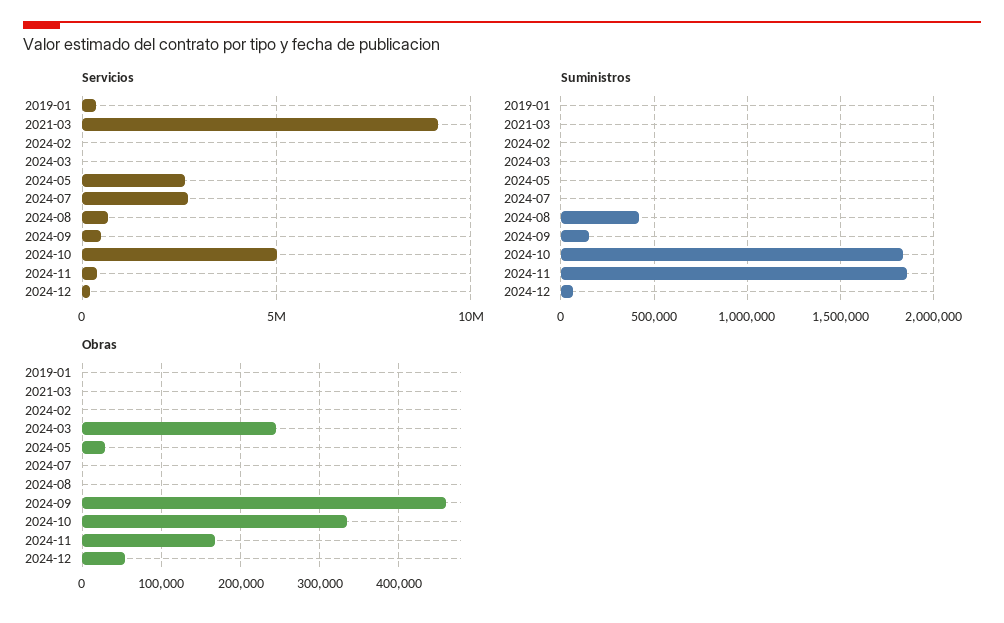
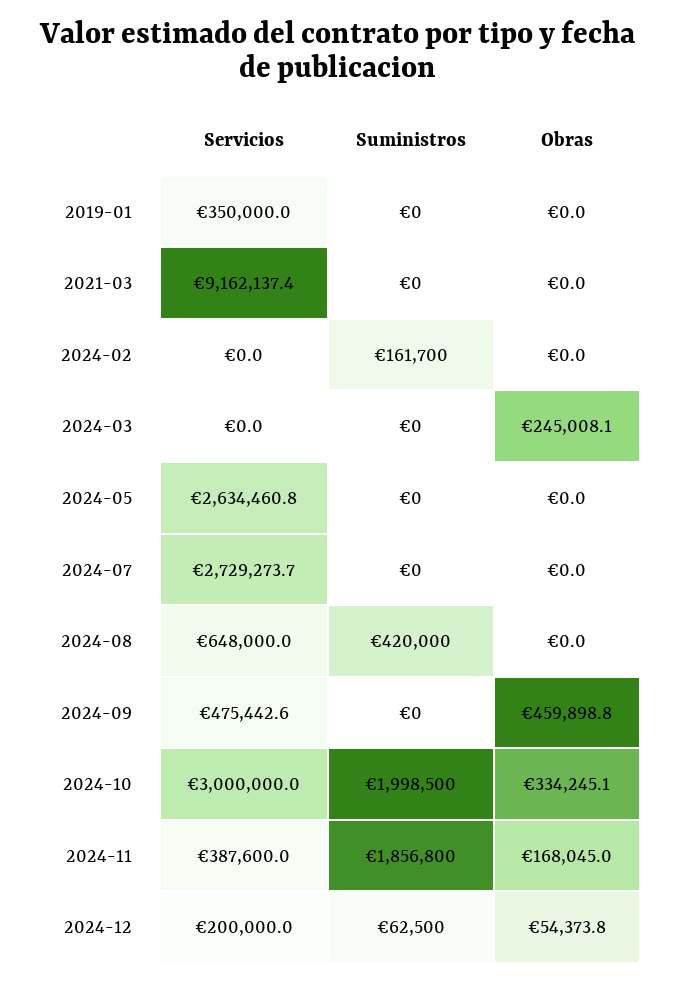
Servicios, 2024-10: 5000000 -> 3000000
Suministros, 2024-02: 0 -> 161700
Suministros, 2024-09: 150000 -> 0
Suministros, 2024-10: 1850000 -> 1998500
Obras, 2024-05: 30000 -> 0

